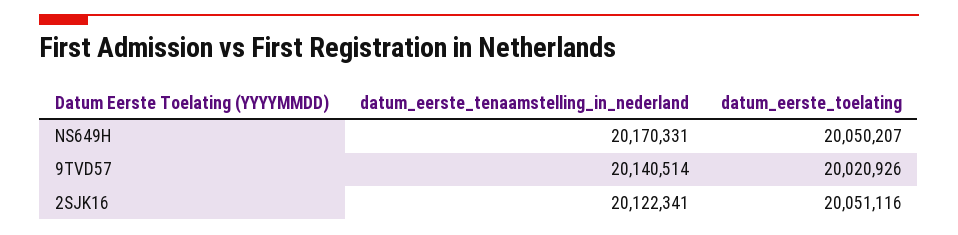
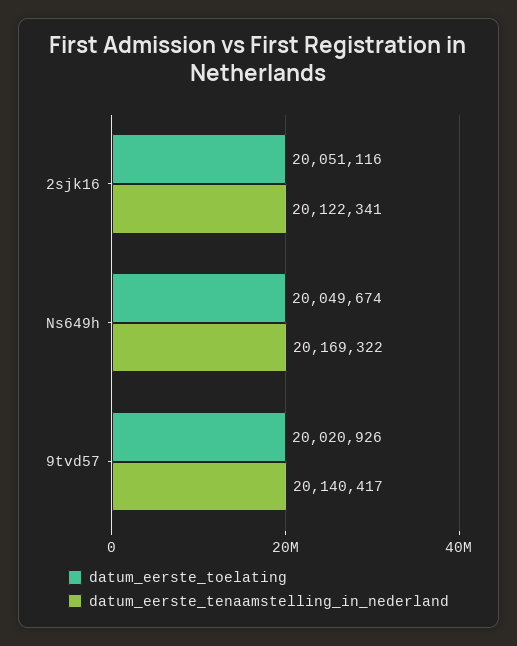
datum_eerste_tenaamstelling_in_nederland, NS649H: 20170331 -> 20169322
datum_eerste_toelating, NS649H: 20050207 -> 20049674
datum_eerste_tenaamstelling_in_nederland, 9TVD57: 20140514 -> 20140417

